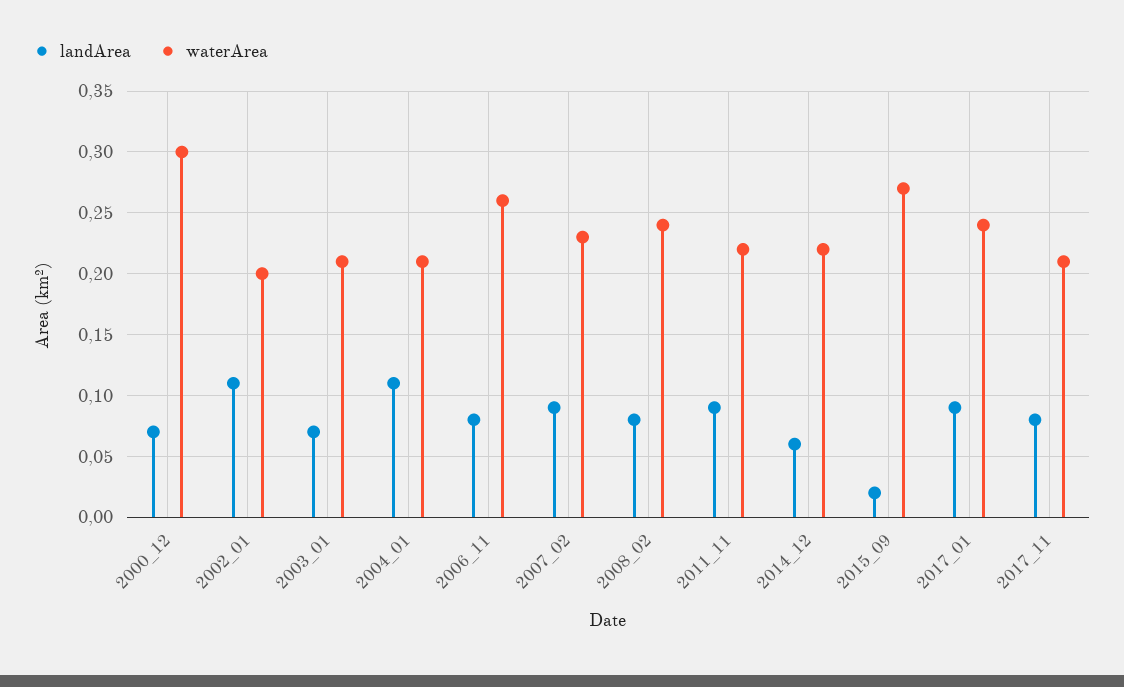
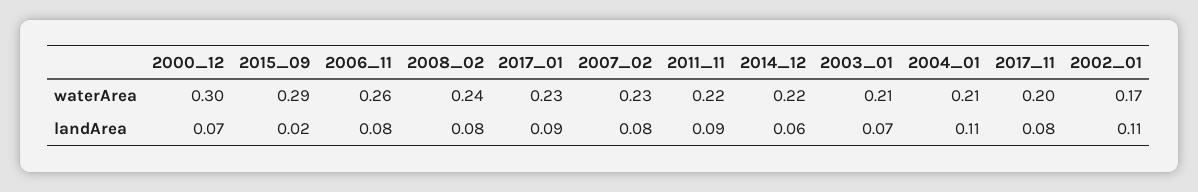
waterArea, 2002_01: 0.2 -> 0.17
landArea, 2007_02: 0.09 -> 0.08
waterArea, 2015_09: 0.27 -> 0.29
waterArea, 2017_01: 0.24 -> 0.23
waterArea, 2017_11: 0.21 -> 0.2

